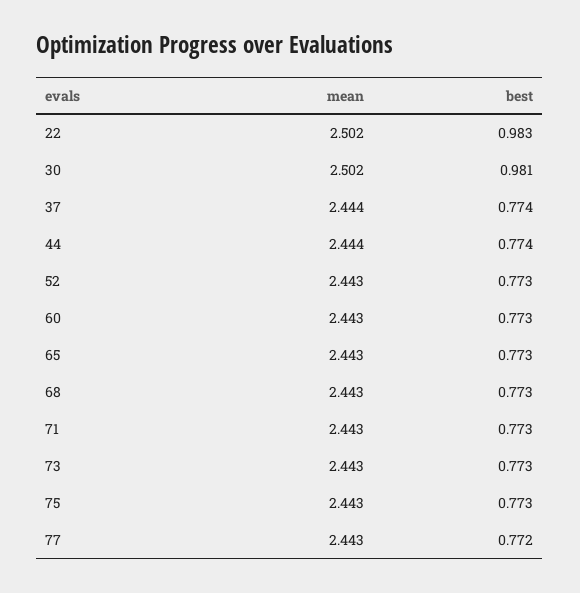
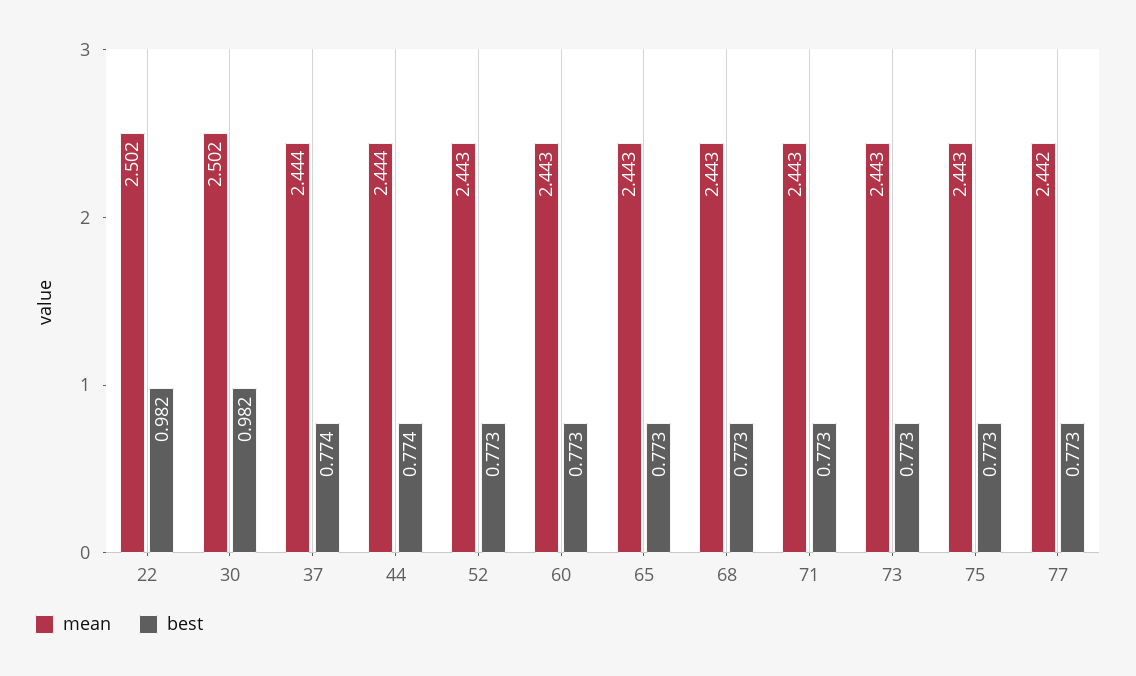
best, 22: 0.983 -> 0.982
best, 30: 0.981 -> 0.982
mean, 77: 2.443 -> 2.442
best, 77: 0.772 -> 0.773

